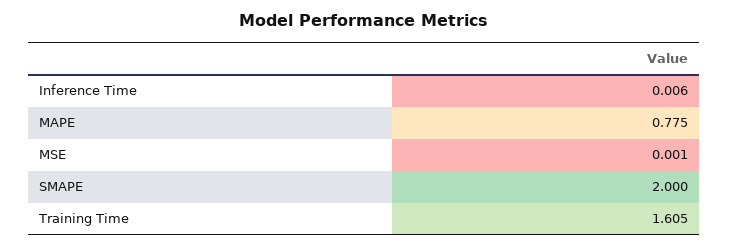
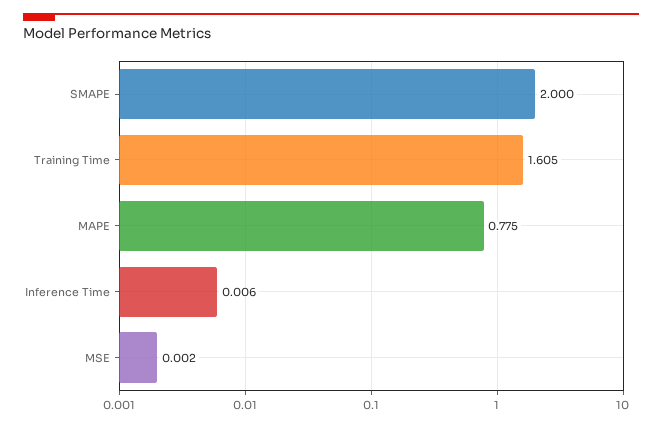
MSE: 0.001 -> 0.002

